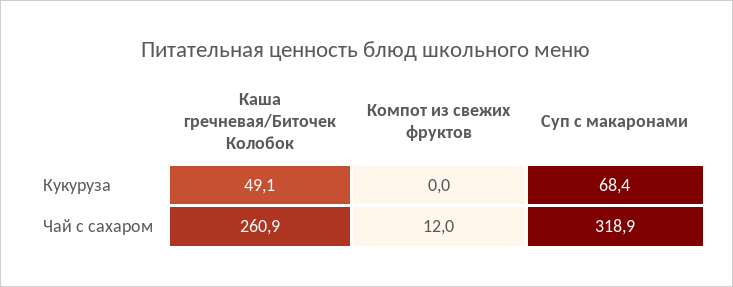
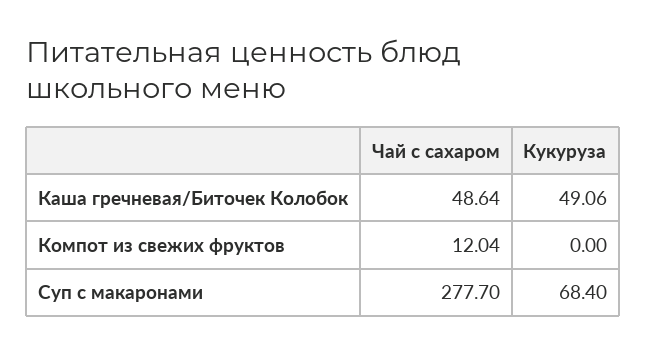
Каша гречневая/Биточек Колобок, Чай с сахаром: 260.9 -> 48.64
Суп с макаронами, Чай с сахаром: 318.9 -> 277.7

